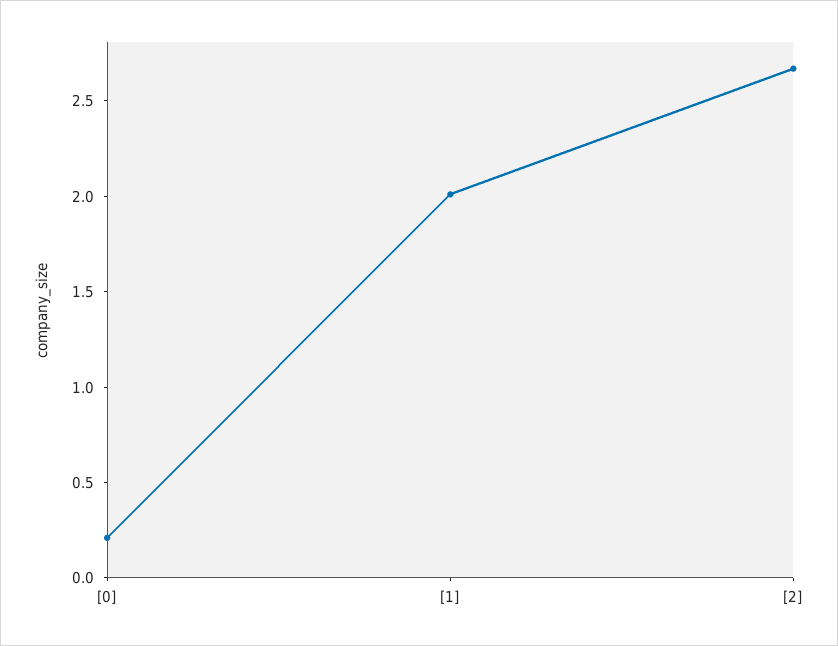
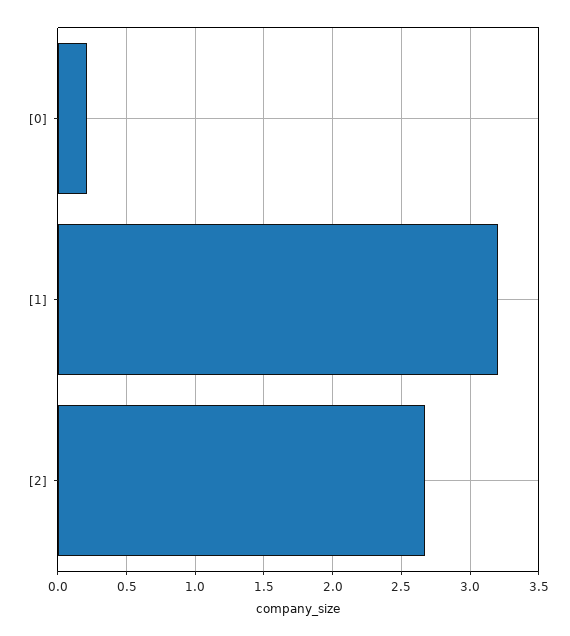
[1]: 2 -> 3.2

